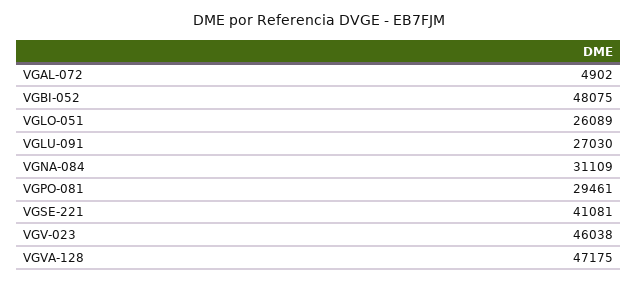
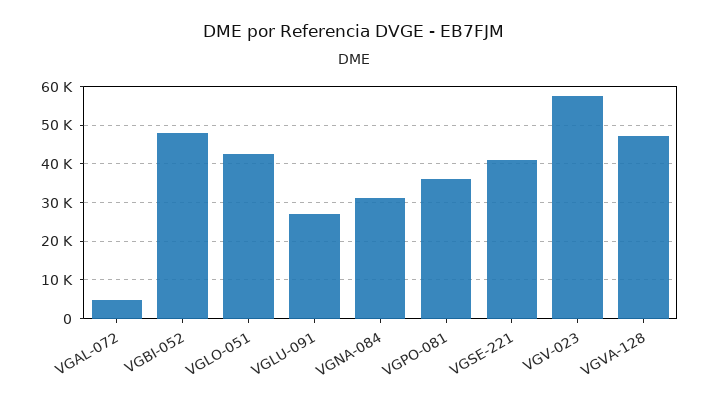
VGLO-051: 26089 -> 42000
VGPO-081: 29461 -> 36000
VGV-023: 46038 -> 58000

